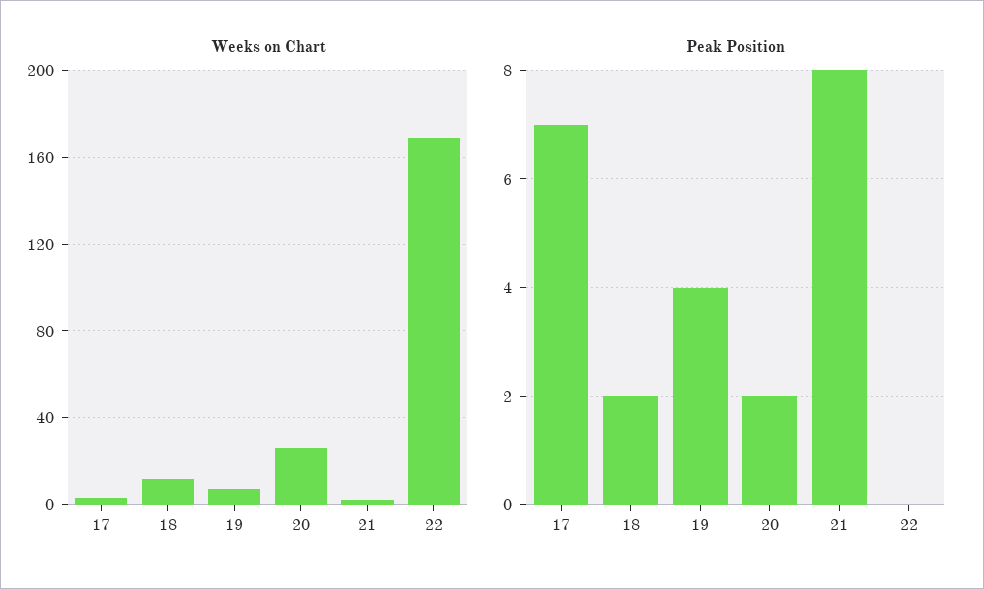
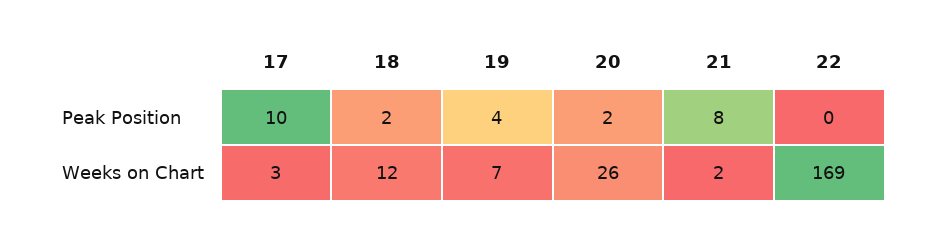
Peak Position, 17: 7 -> 10

